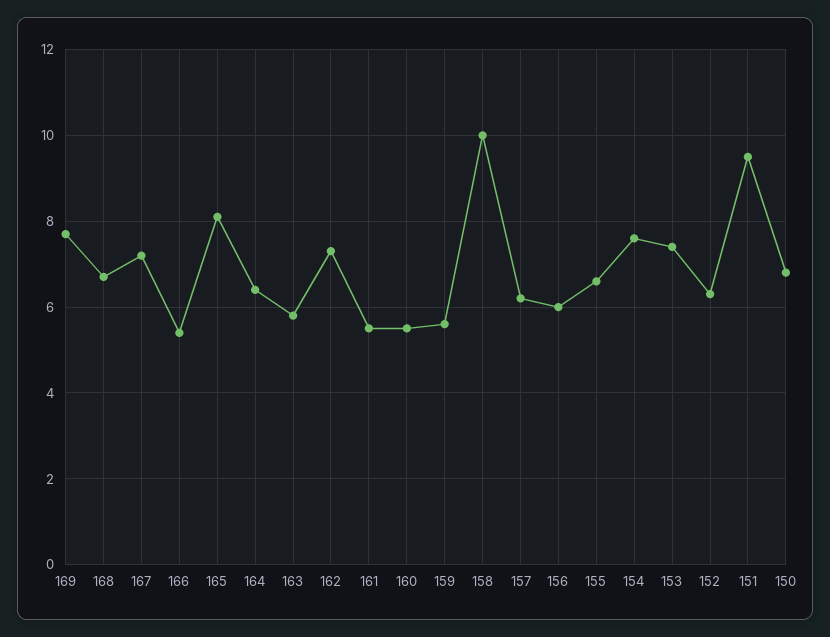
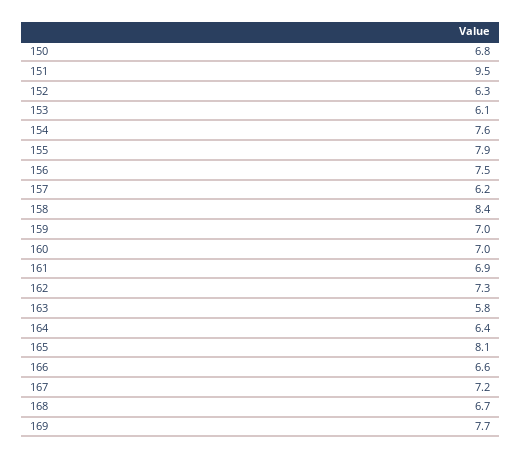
166: 5.5 -> 6.6
161: 5.5 -> 6.9
160: 5.5 -> 7
159: 5.5 -> 7
158: 10 -> 8.4
156: 6 -> 7.5
155: 6.5 -> 7.9
153: 7.5 -> 6.1

